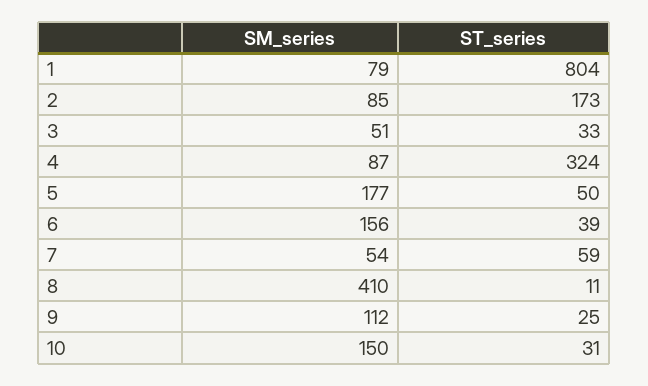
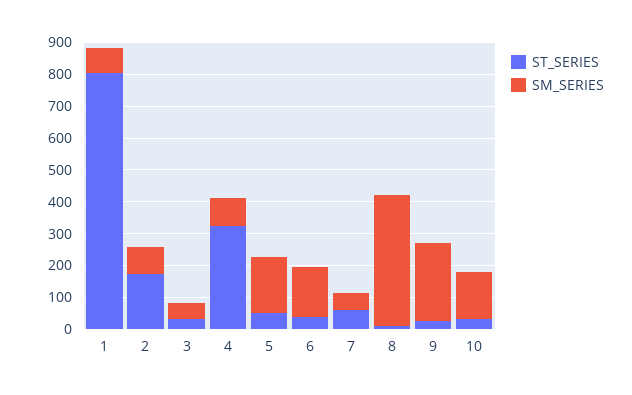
SM_series, 9: 112 -> 250

